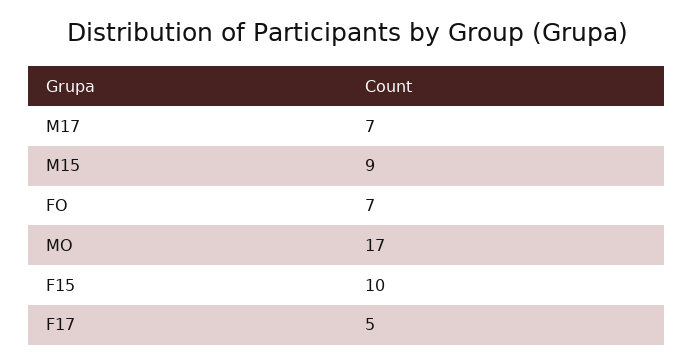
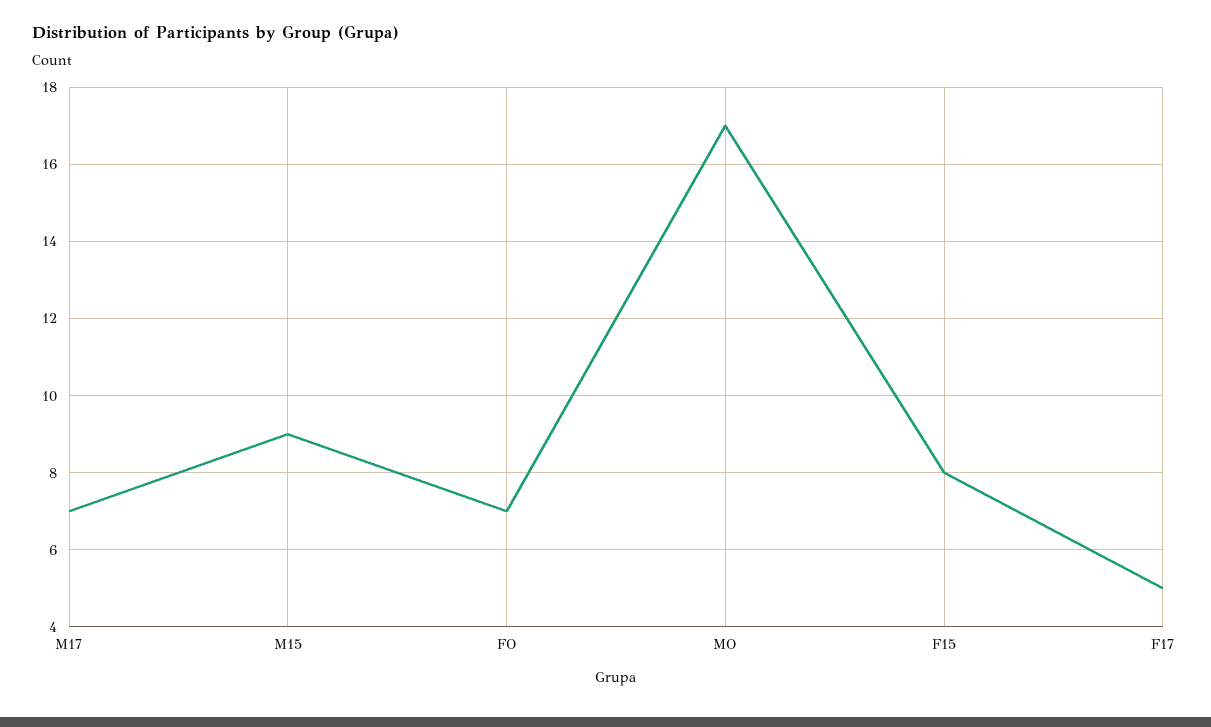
F15: 10 -> 8

